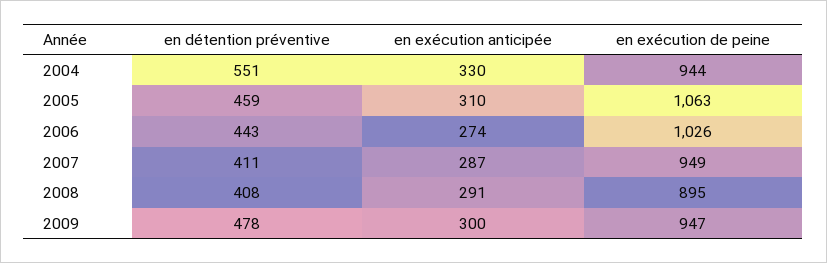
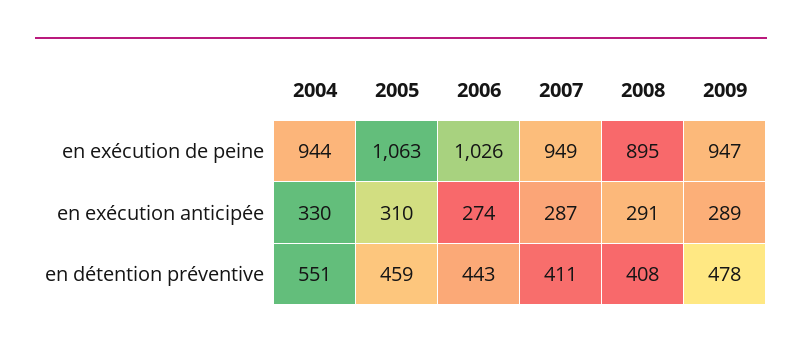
en exécution anticipée, 2009: 300 -> 289

